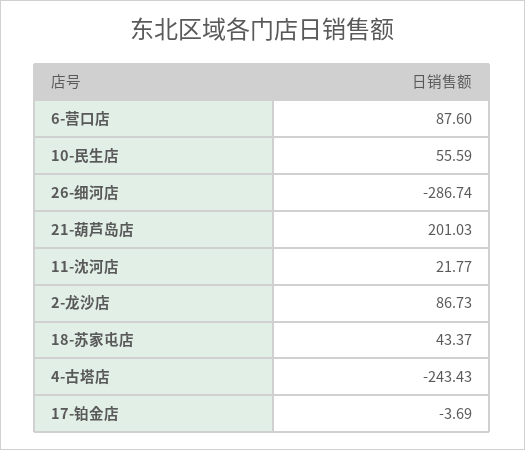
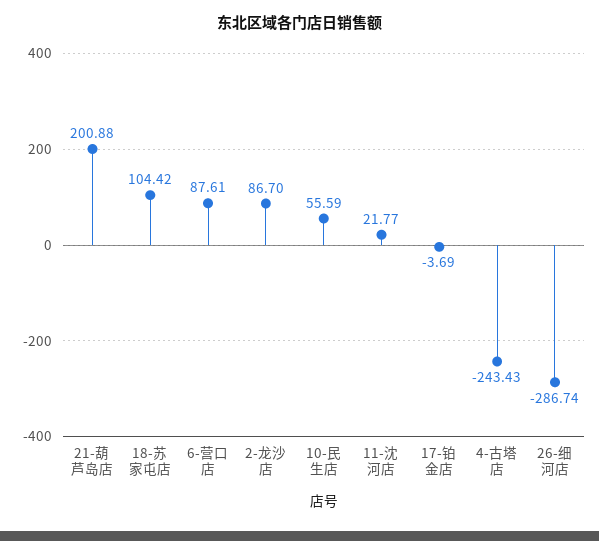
6-营口店: 87.6 -> 87.61
21-葫芦岛店: 201.03 -> 200.88
2-龙沙店: 86.73 -> 86.7
18-苏家屯店: 43.37 -> 104.42

